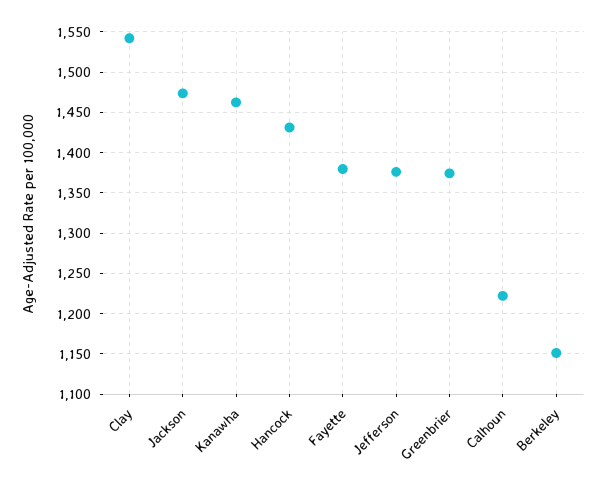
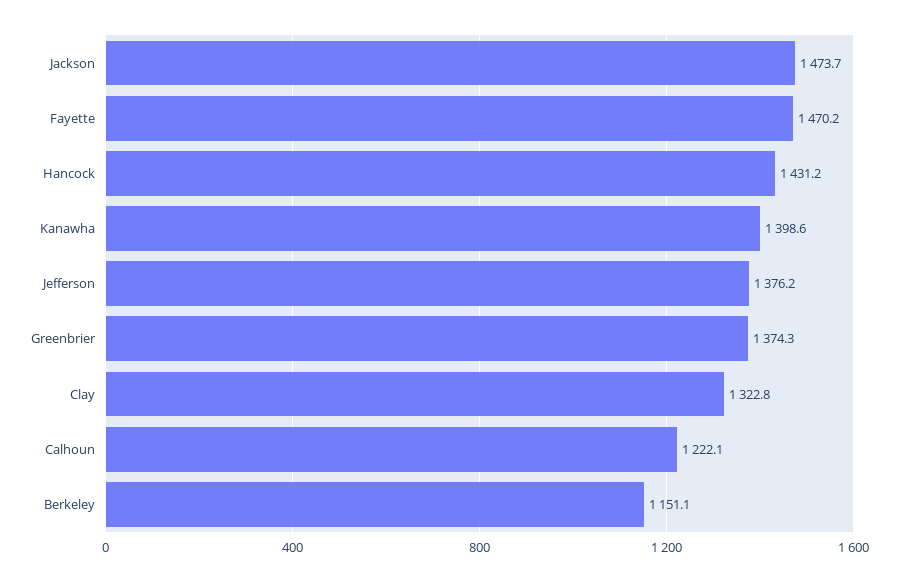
Clay: 1540 -> 1322.8
Kanawha: 1460 -> 1398.6
Fayette: 1380 -> 1470.2

